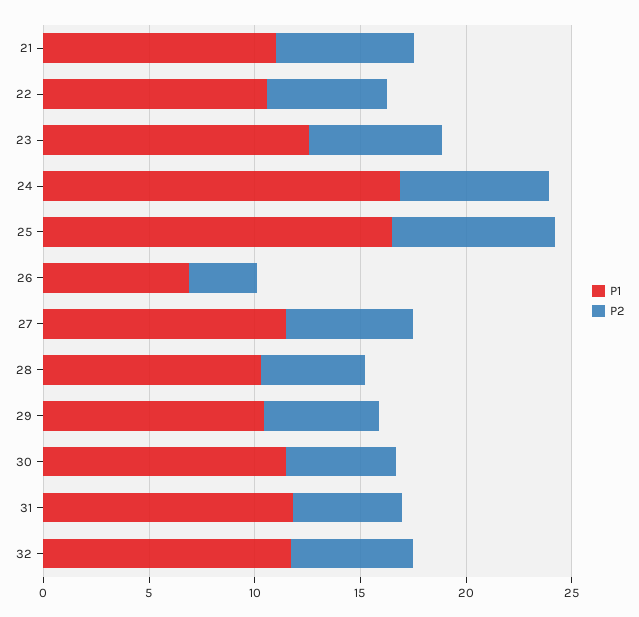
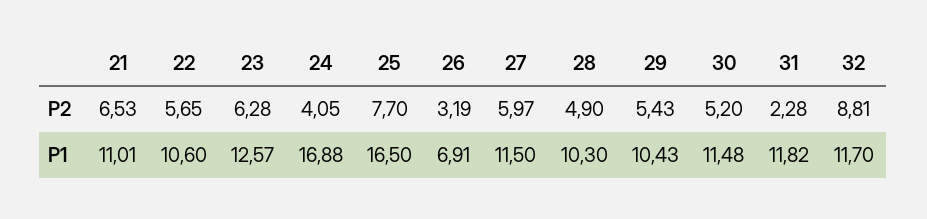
P2, 24: 7 -> 4.05
P2, 31: 5 -> 2.28
P2, 32: 6 -> 8.81

